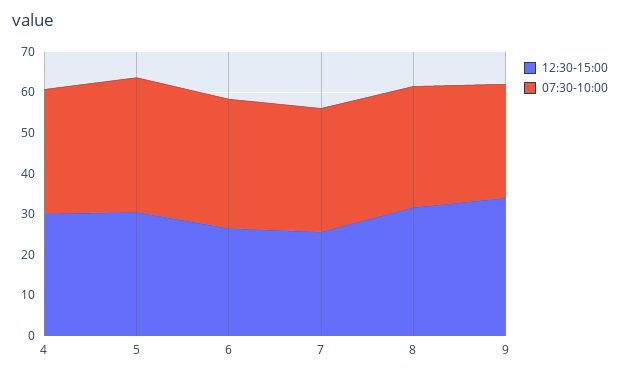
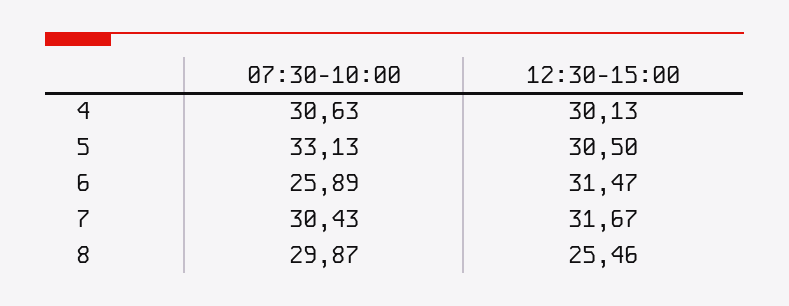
12:30-15:00, 6: 26 -> 31.47
07:30-10:00, 6: 32 -> 25.89
12:30-15:00, 7: 26 -> 31.67
12:30-15:00, 8: 32 -> 25.46
12:30-15:00, 9: 34 -> none
07:30-10:00, 9: 28 -> none

